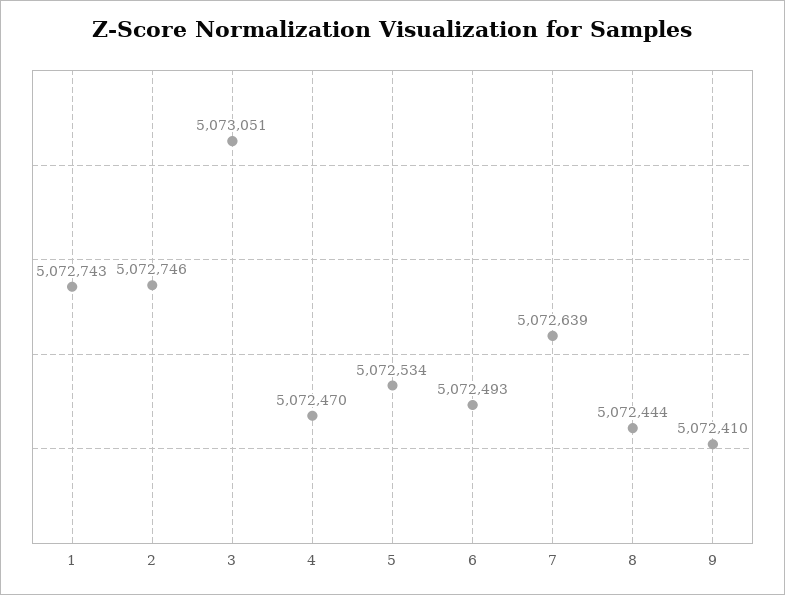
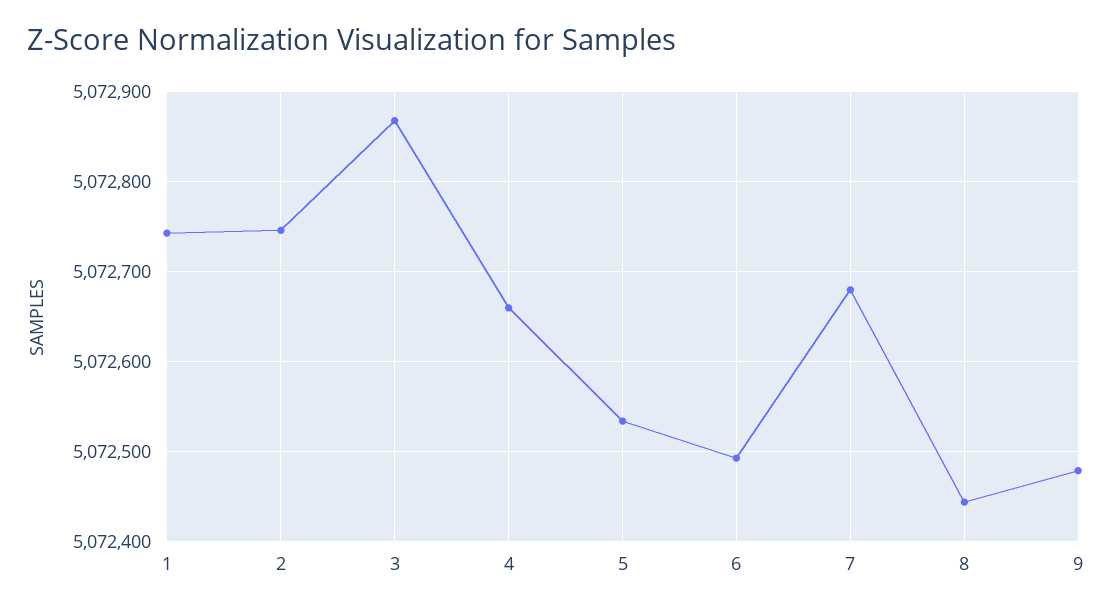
3: 5073051 -> 5072870
4: 5072470 -> 5072660
7: 5072639 -> 5072680
9: 5072410 -> 5072480

